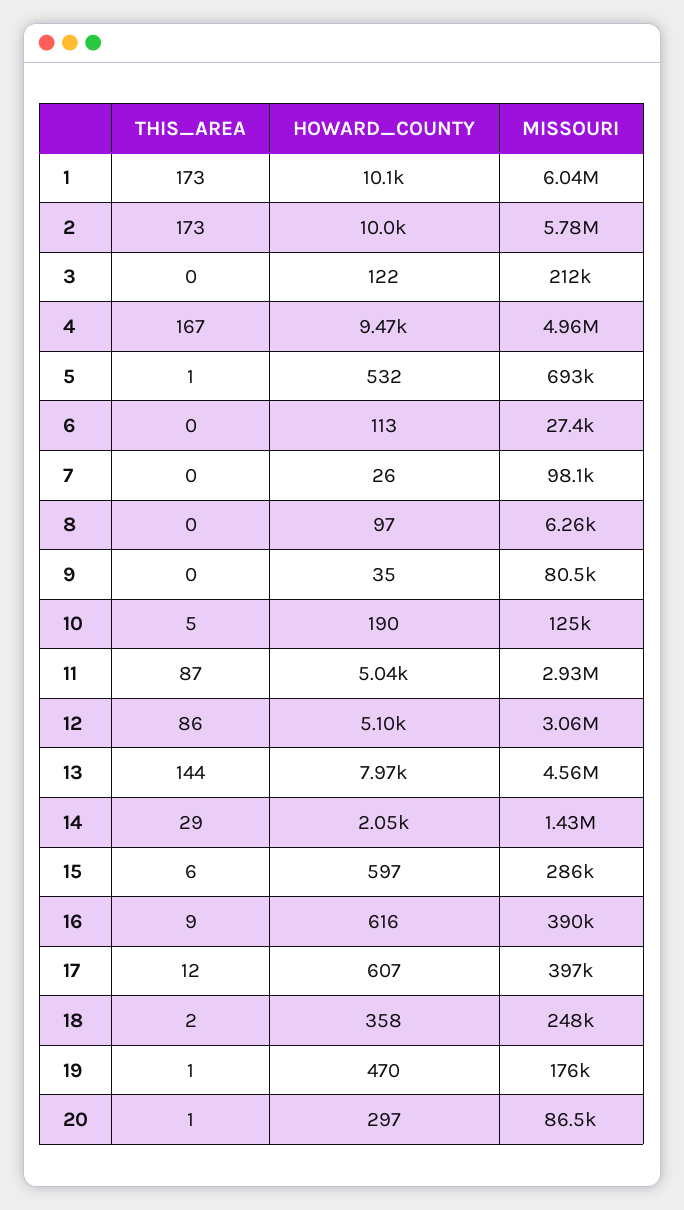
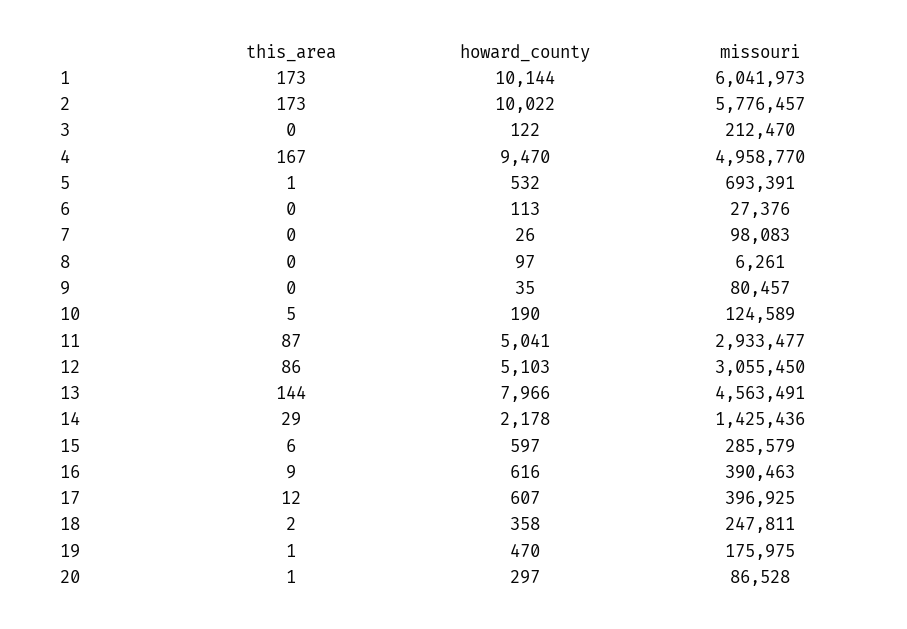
HOWARD_COUNTY, 14: 2050 -> 2178

